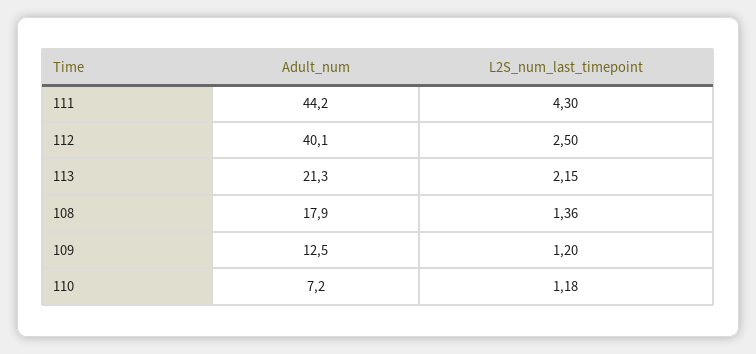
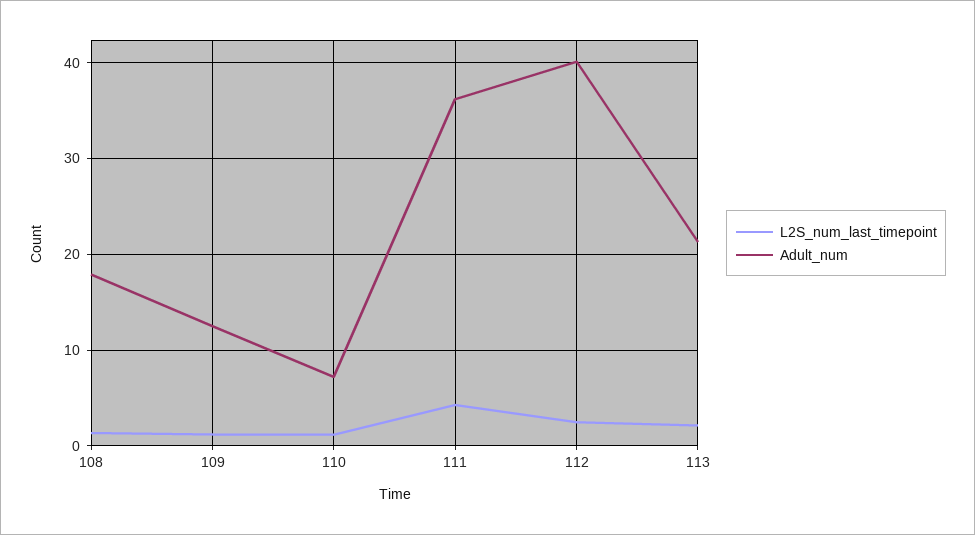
Adult_num, 111: 44.2 -> 36

